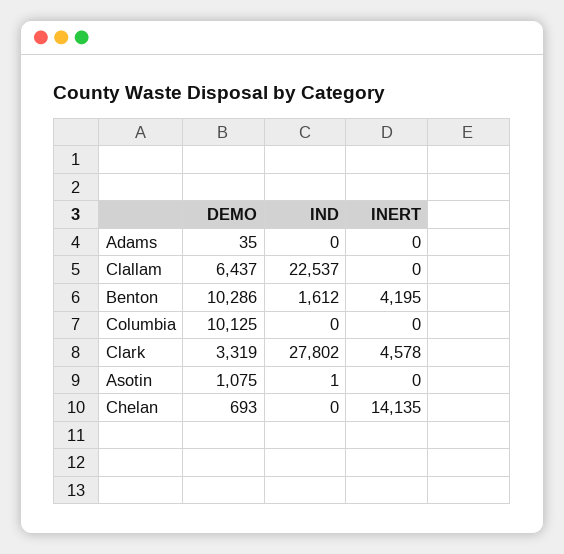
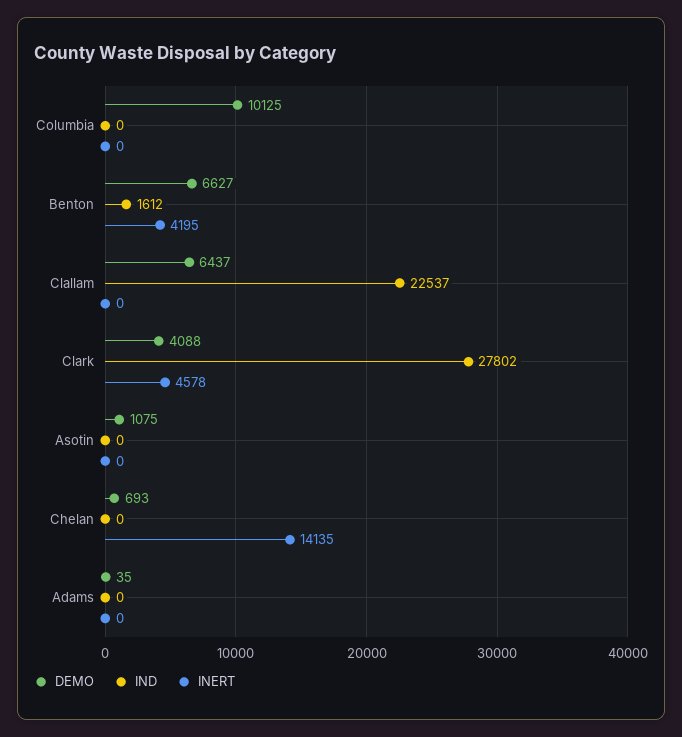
DEMO, Benton: 10286 -> 6627
DEMO, Clark: 3319 -> 4088
IND, Asotin: 1 -> 0

